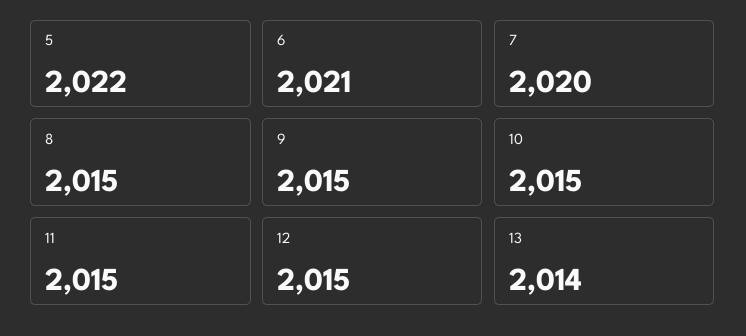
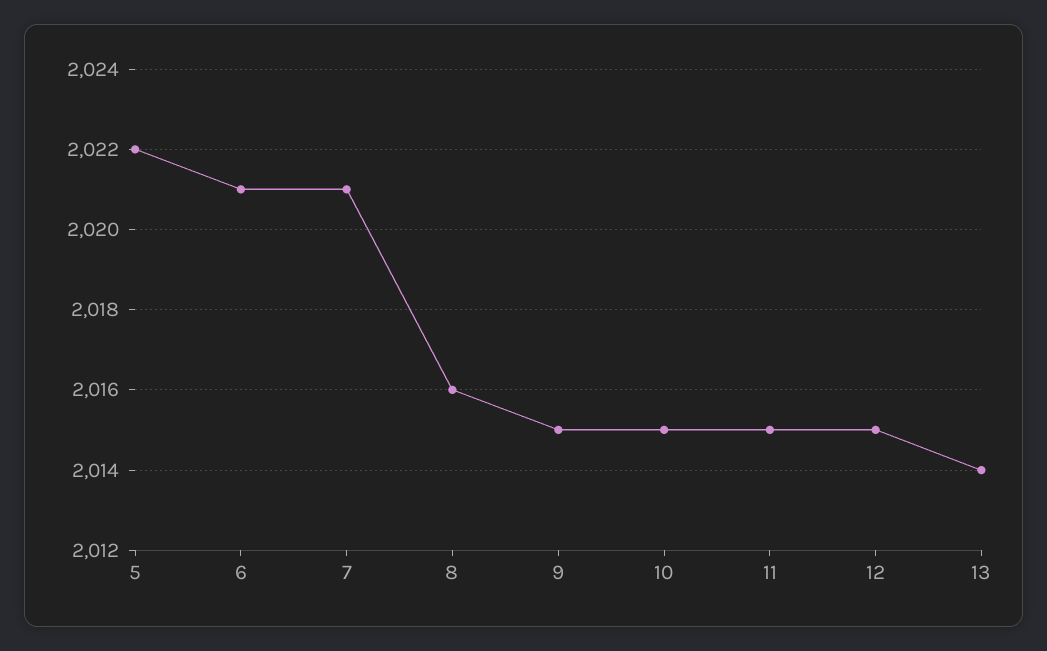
7: 2020 -> 2021
8: 2015 -> 2016

